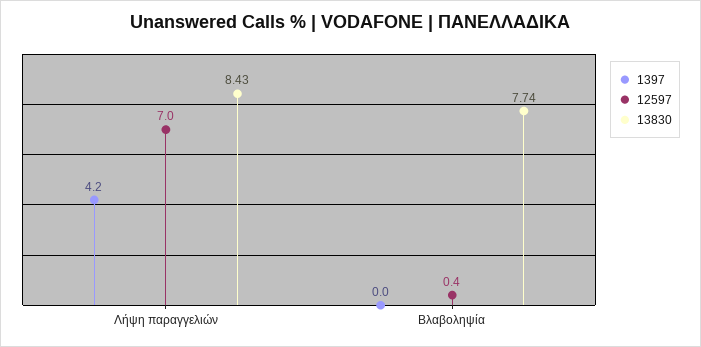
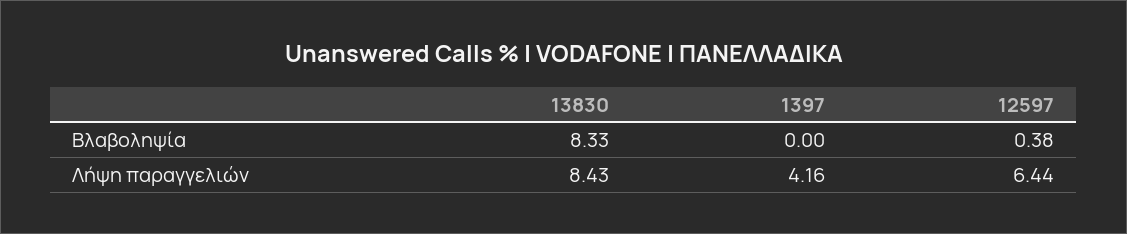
12597, Λήψη παραγγελιών: 7 -> 6.44
13830, Βλαβοληψία: 7.74 -> 8.33

